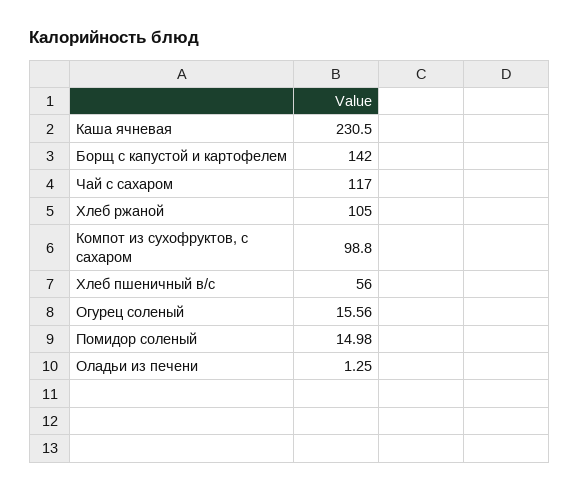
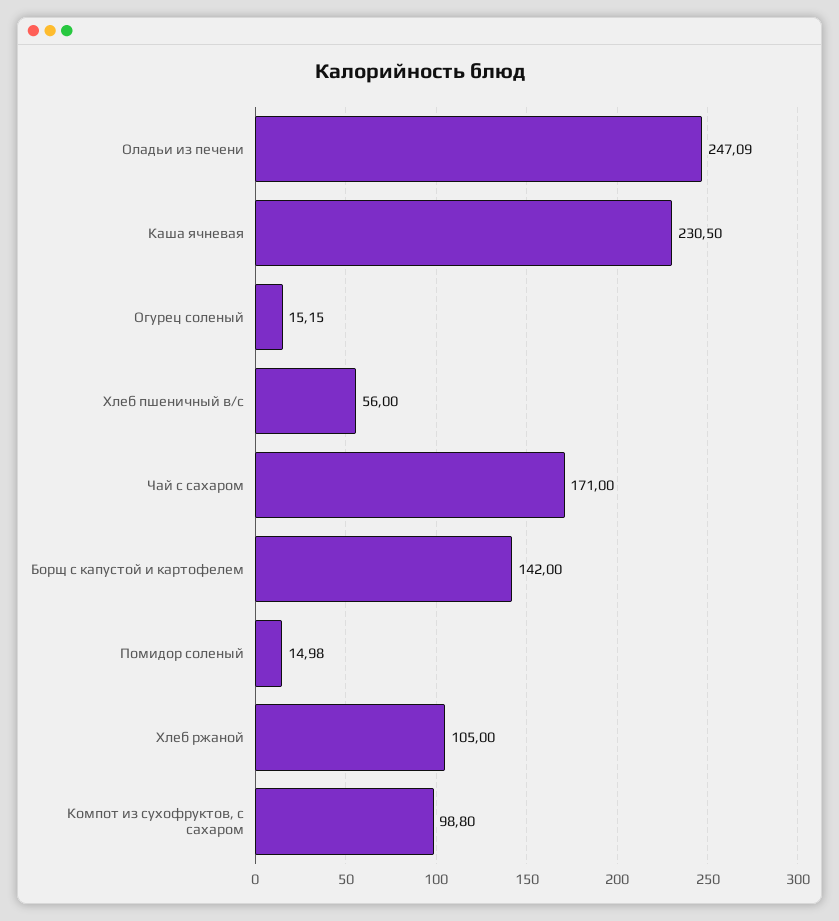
Чай с сахаром: 117 -> 171
Огурец соленый: 15.56 -> 15.15
Оладьи из печени: 1.25 -> 247.09

